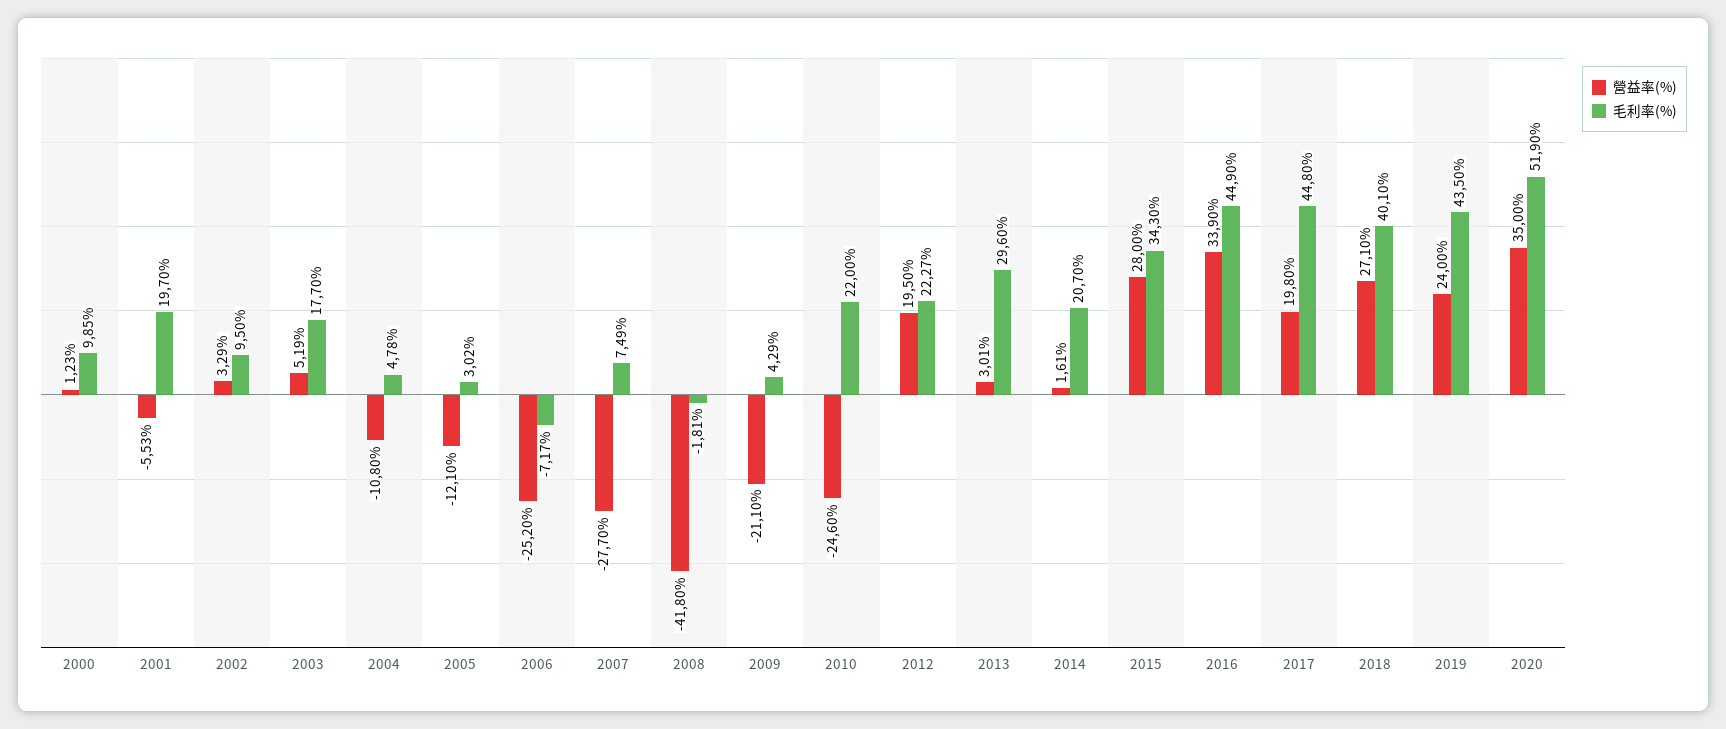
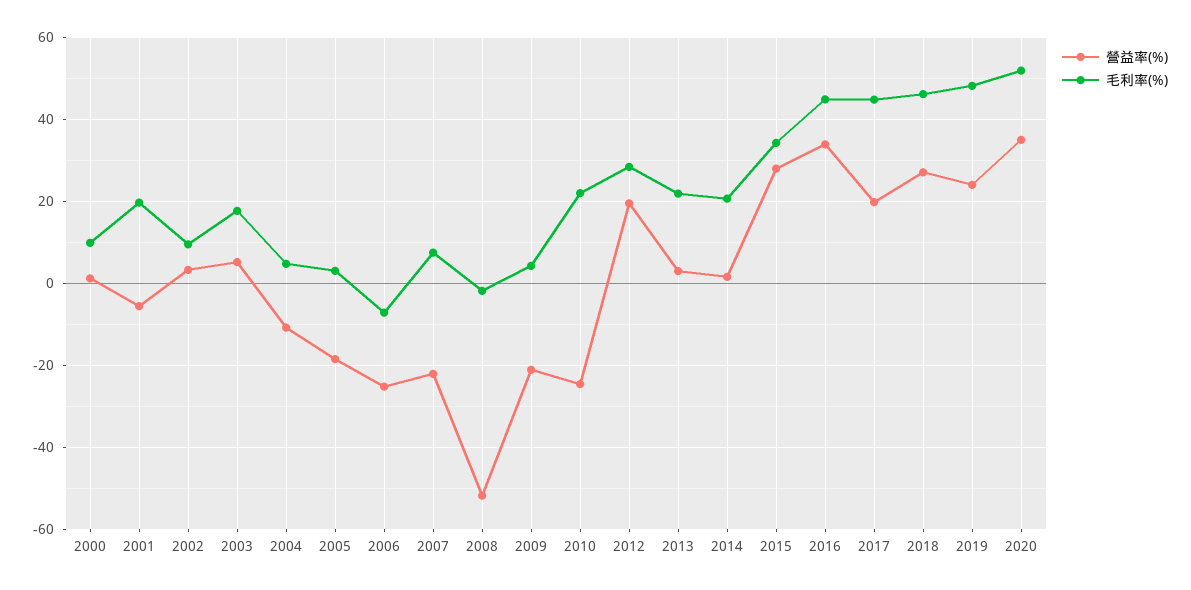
營益率(%), 2005: -12.1 -> -18
營益率(%), 2007: -27.7 -> -22
營益率(%), 2008: -41.8 -> -52
毛利率(%), 2012: 22.27 -> 28
毛利率(%), 2013: 29.6 -> 22
毛利率(%), 2018: 40.1 -> 46
毛利率(%), 2019: 43.5 -> 48

